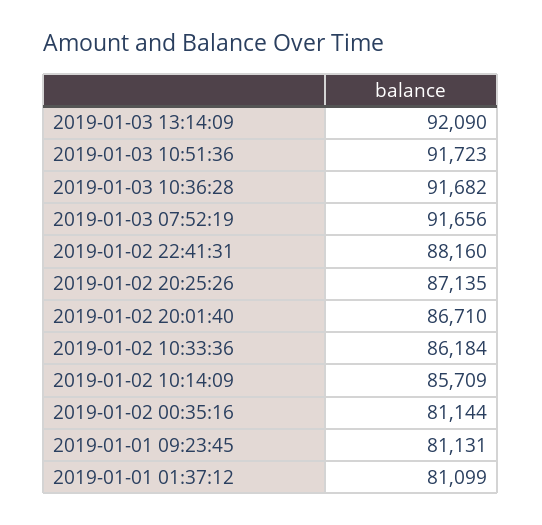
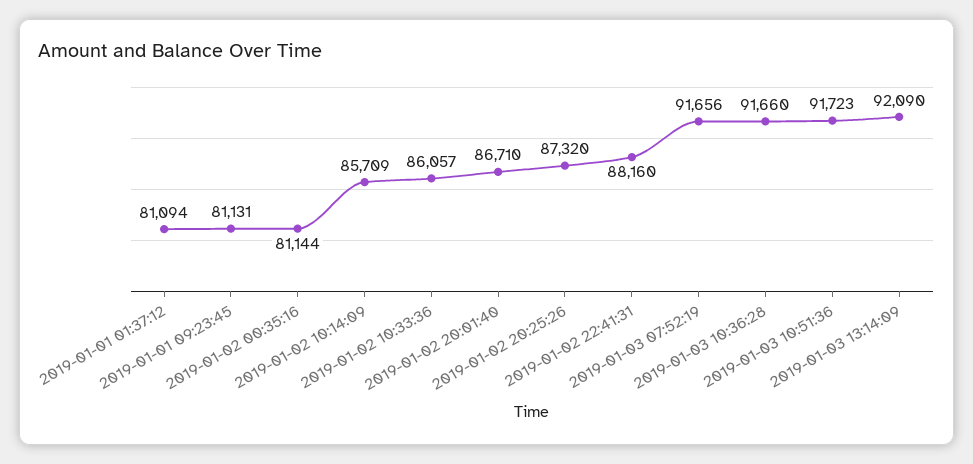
2019-01-03 10:36:28: 91682 -> 91660
2019-01-02 20:25:26: 87135 -> 87320
2019-01-02 10:33:36: 86184 -> 86057
2019-01-01 01:37:12: 81099 -> 81094

